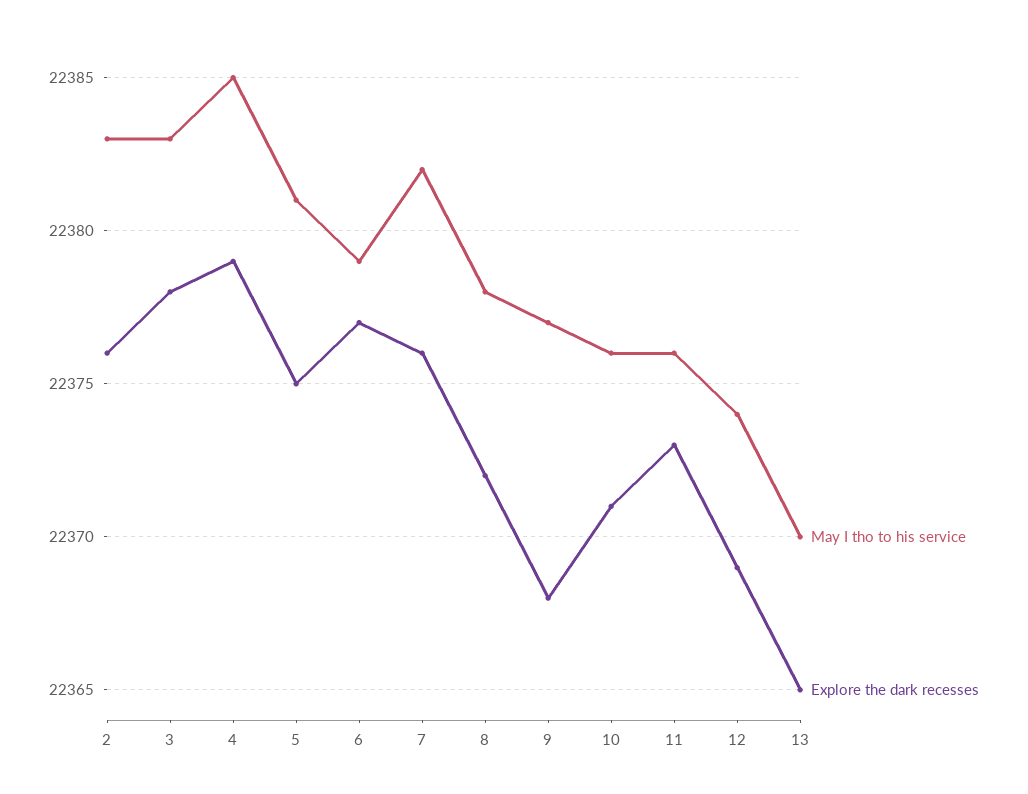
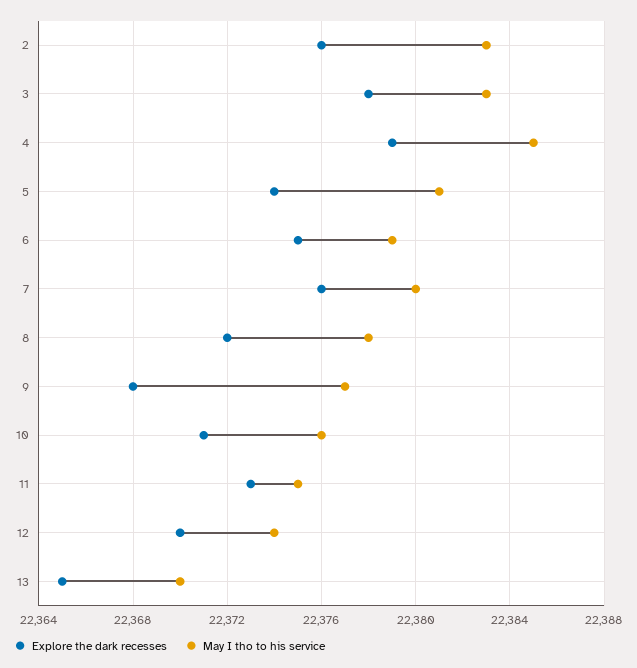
Explore the dark recesses, 5: 22375 -> 22374
Explore the dark recesses, 6: 22377 -> 22375
May I tho to his service, 7: 22382 -> 22380
May I tho to his service, 11: 22376 -> 22375
Explore the dark recesses, 12: 22369 -> 22370

